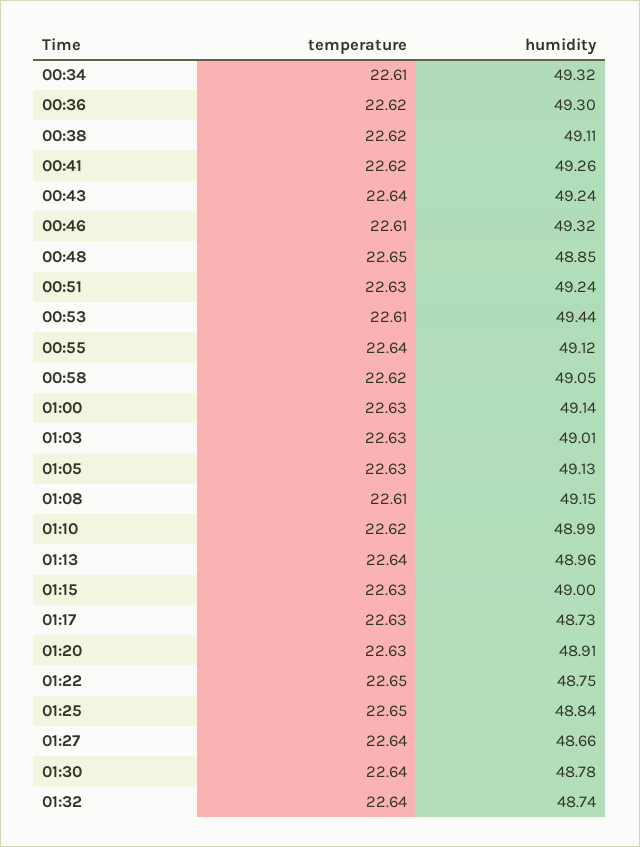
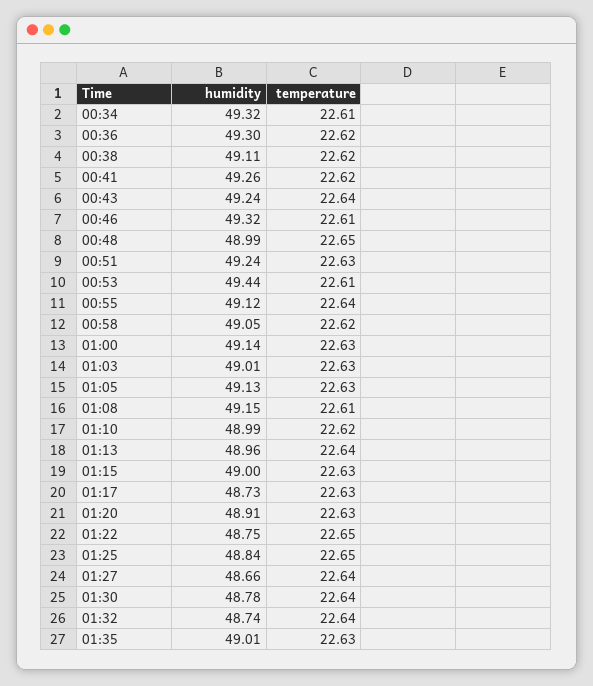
humidity, 00:48: 48.85 -> 48.99
humidity, 01:35: none -> 49.01
temperature, 01:35: none -> 22.63

